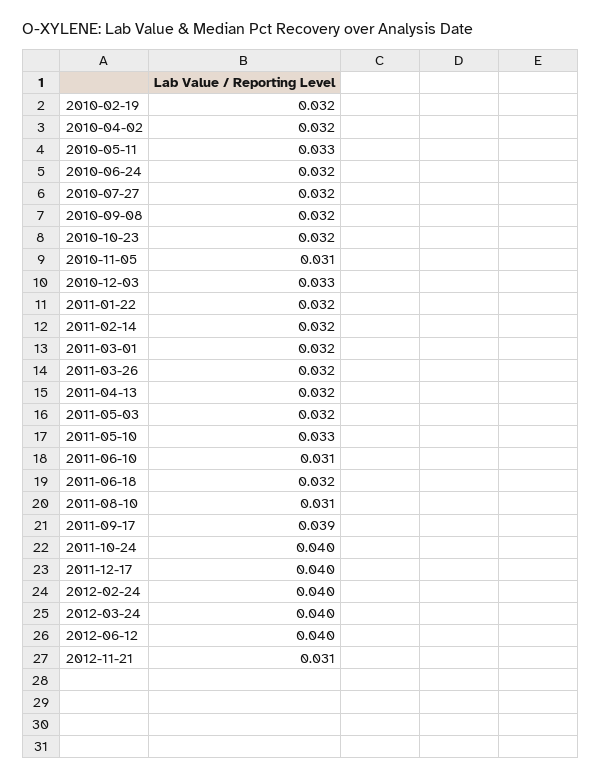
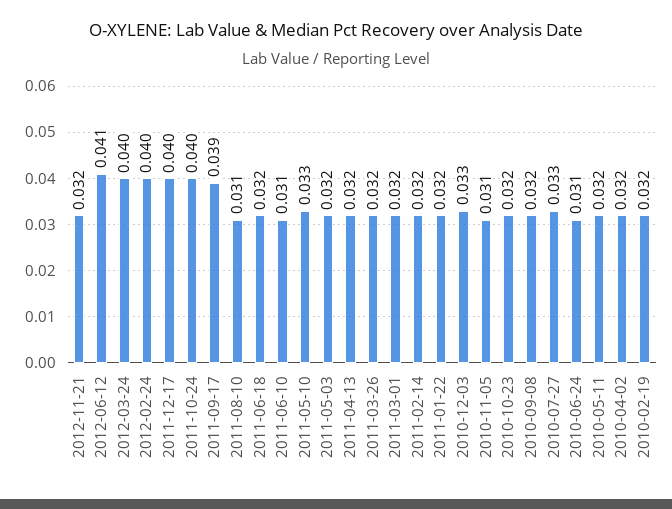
2010-05-11: 0.033 -> 0.032
2010-06-24: 0.032 -> 0.031
2010-07-27: 0.032 -> 0.033
2012-06-12: 0.04 -> 0.041
2012-11-21: 0.031 -> 0.032

